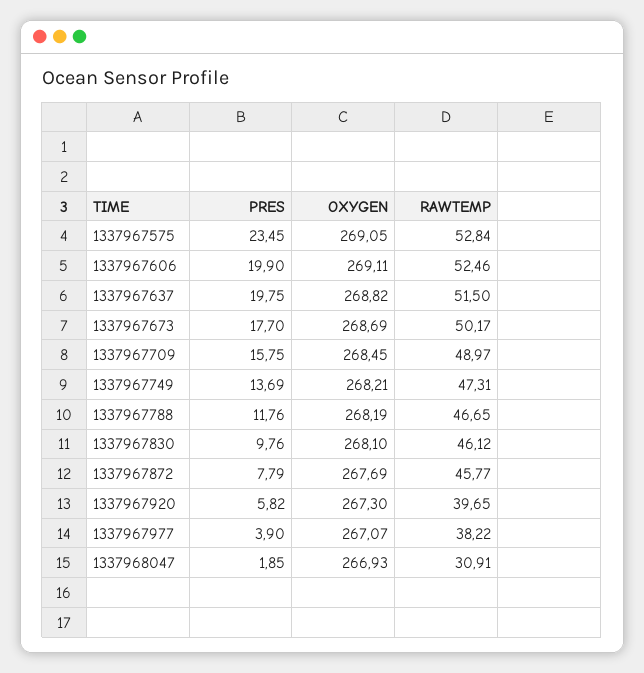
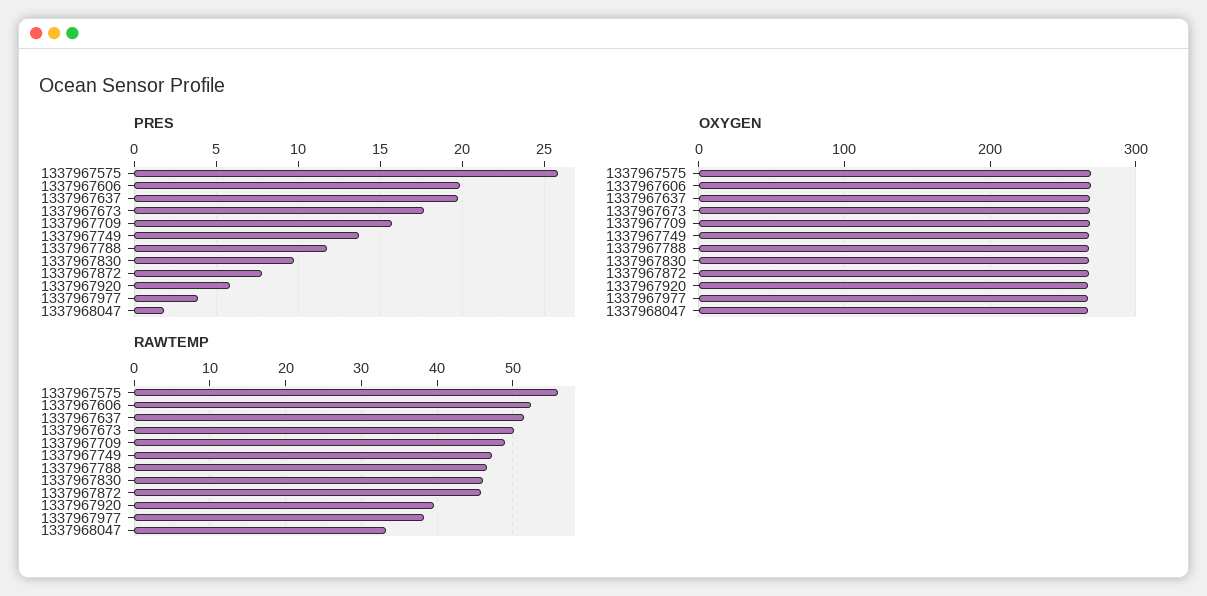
PRES, 1337967575: 23.45 -> 26
RAWTEMP, 1337967575: 52.84 -> 56
RAWTEMP, 1337968047: 30.91 -> 33

